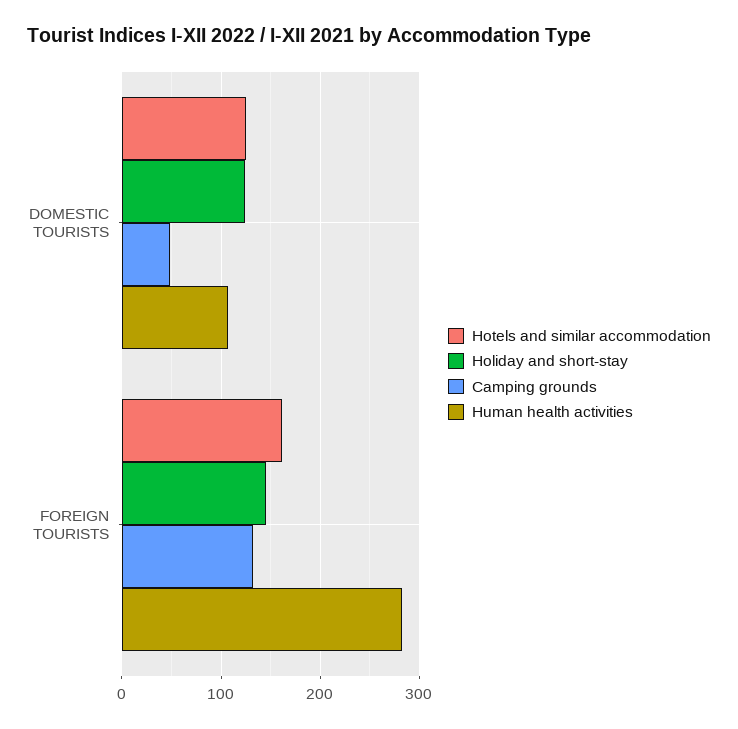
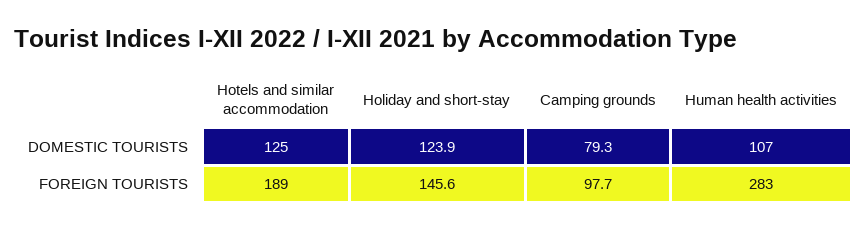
Camping grounds, DOMESTIC TOURISTS: 50 -> 79.3
Hotels and similar accommodation, FOREIGN TOURISTS: 160 -> 189
Camping grounds, FOREIGN TOURISTS: 130 -> 97.7

